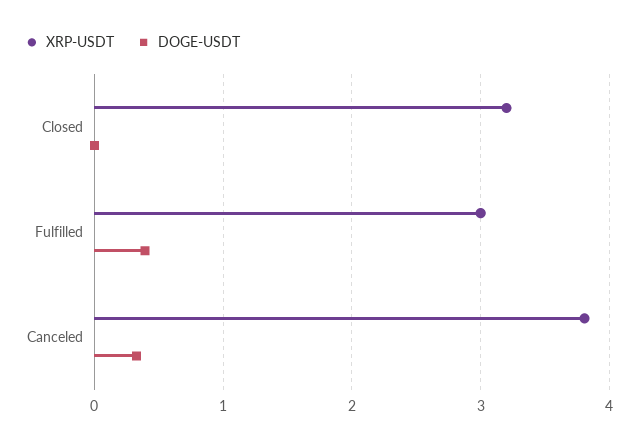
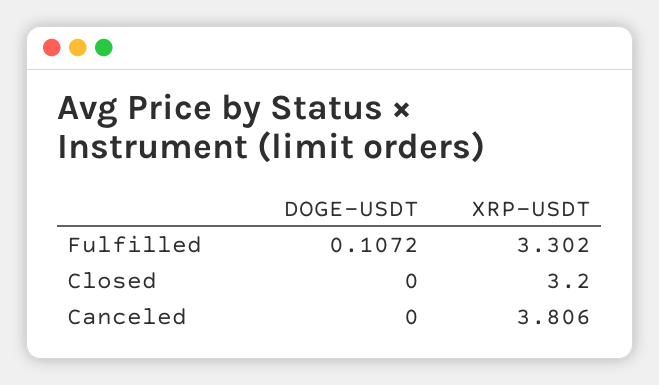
XRP-USDT, Fulfilled: 3 -> 3.302
DOGE-USDT, Fulfilled: 0.4 -> 0.1072
DOGE-USDT, Canceled: 0.3 -> 0

